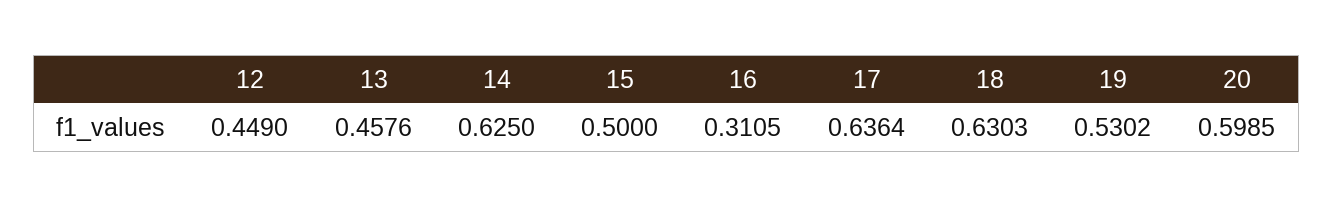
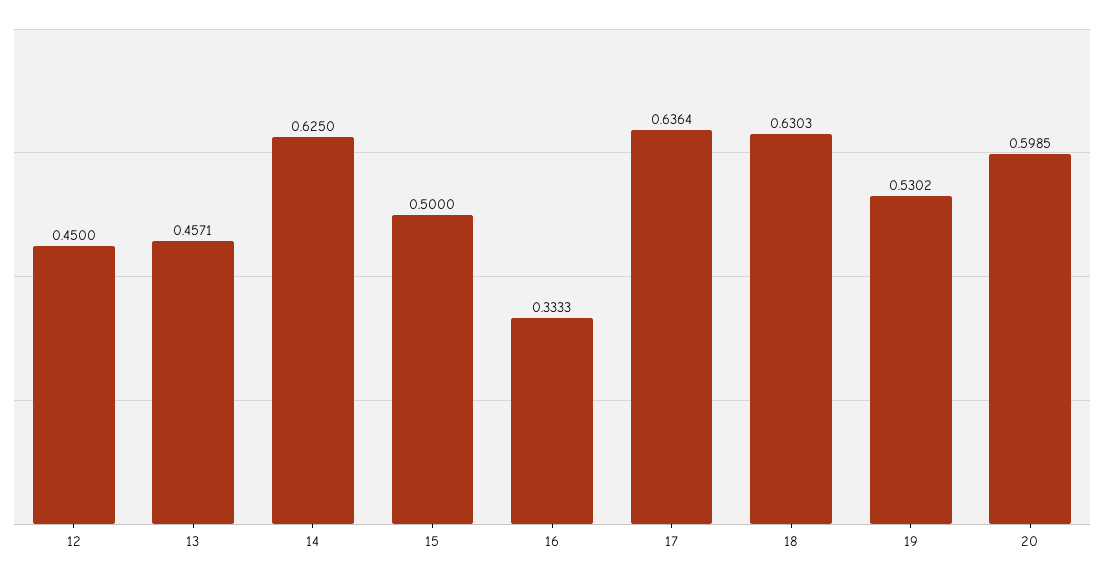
12: 0.449 -> 0.45
13: 0.4576 -> 0.4571
16: 0.3105 -> 0.3333

